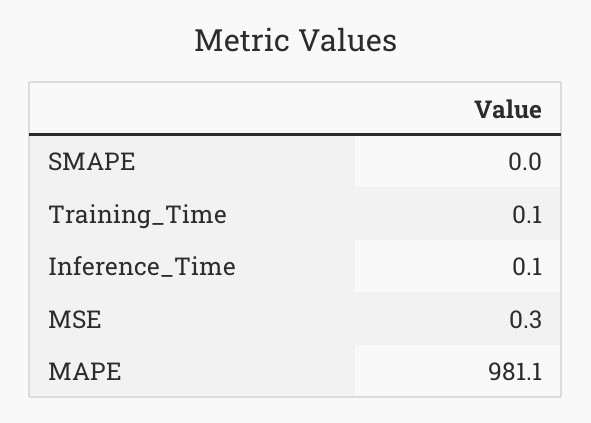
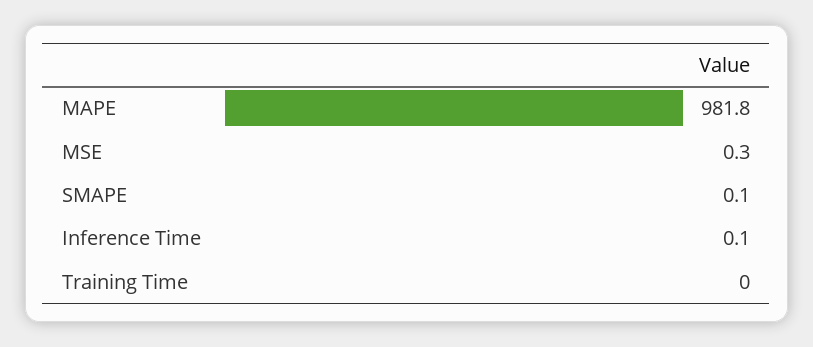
SMAPE: 0 -> 0.1
Training_Time: 0.1 -> 0
MAPE: 981.1 -> 981.8

